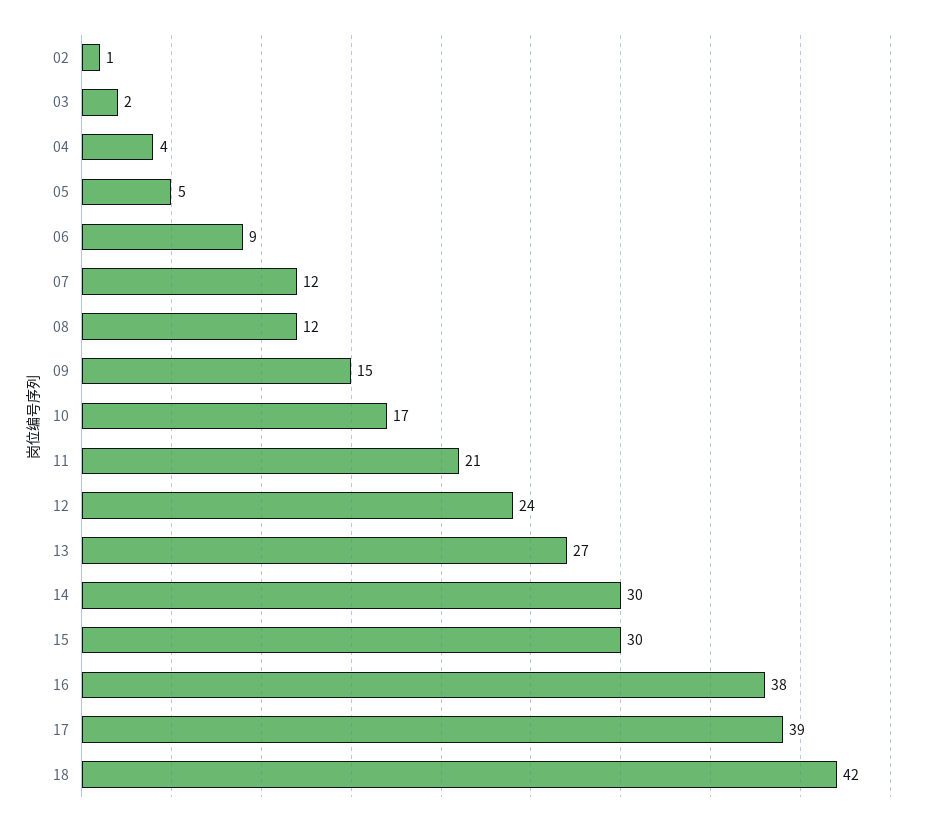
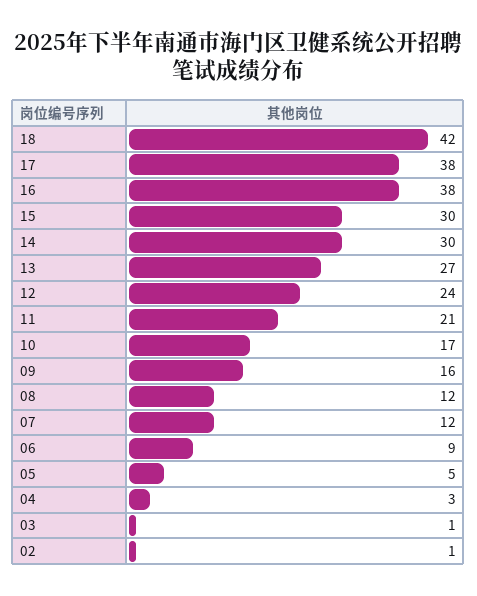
03: 2 -> 1
04: 4 -> 3
09: 15 -> 16
17: 39 -> 38

